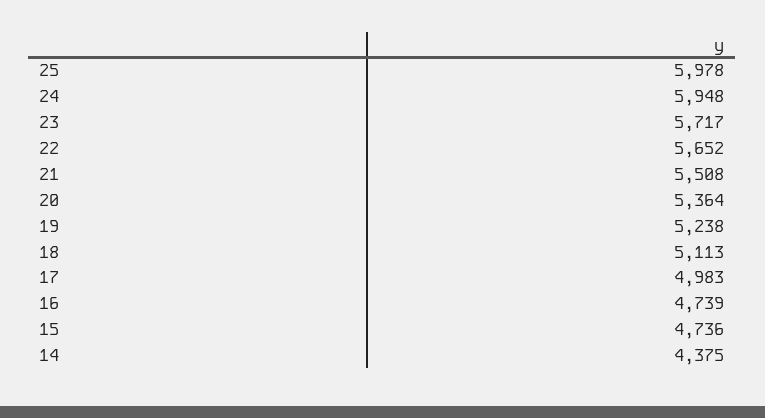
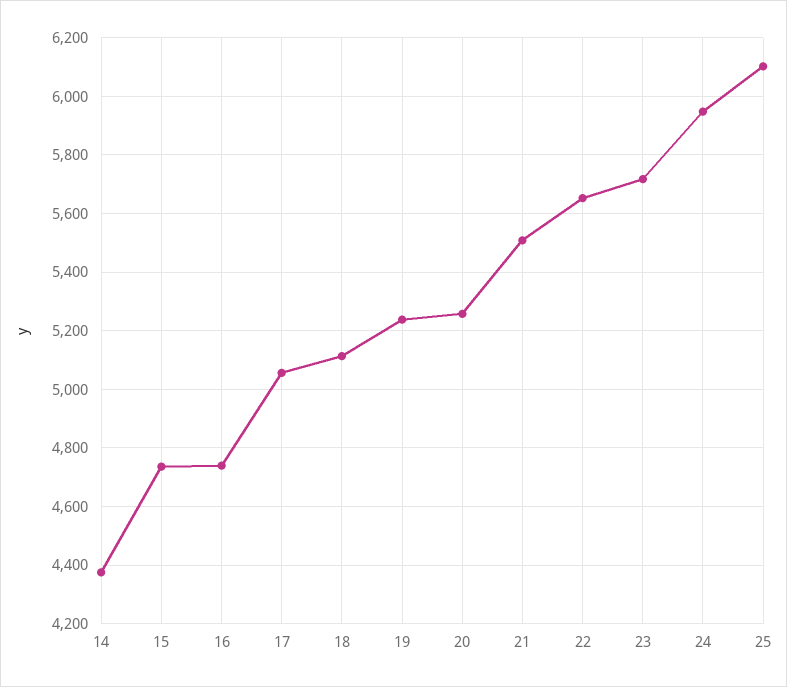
25: 5978 -> 6100
20: 5364 -> 5250
17: 4983 -> 5050

